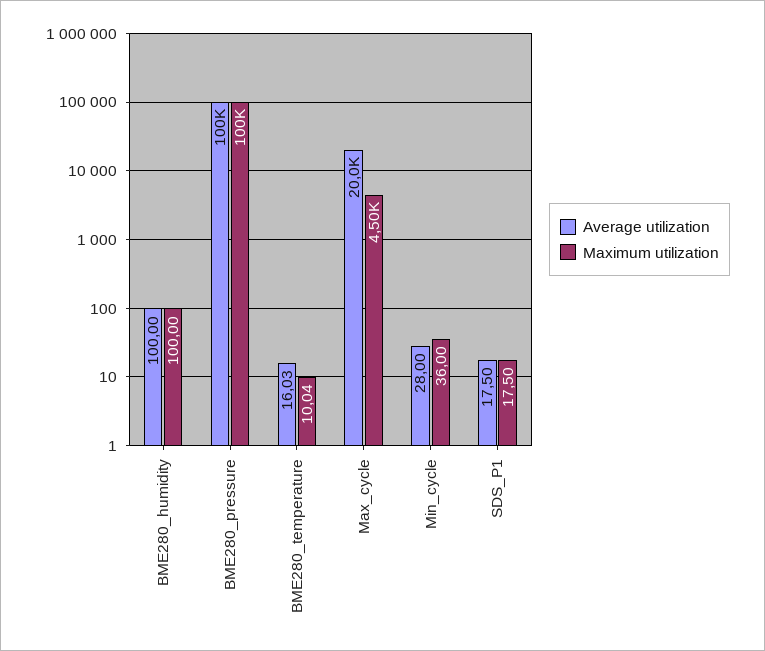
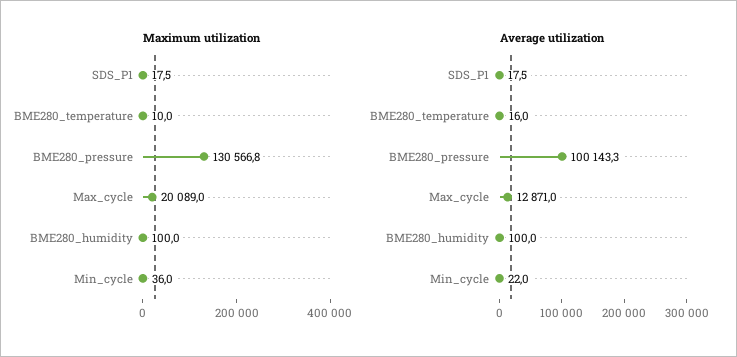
Maximum utilization, BME280_pressure: 100000 -> 130566.8
Average utilization, Max_cycle: 20000 -> 12871
Maximum utilization, Max_cycle: 4500 -> 20089
Average utilization, Min_cycle: 28 -> 22

